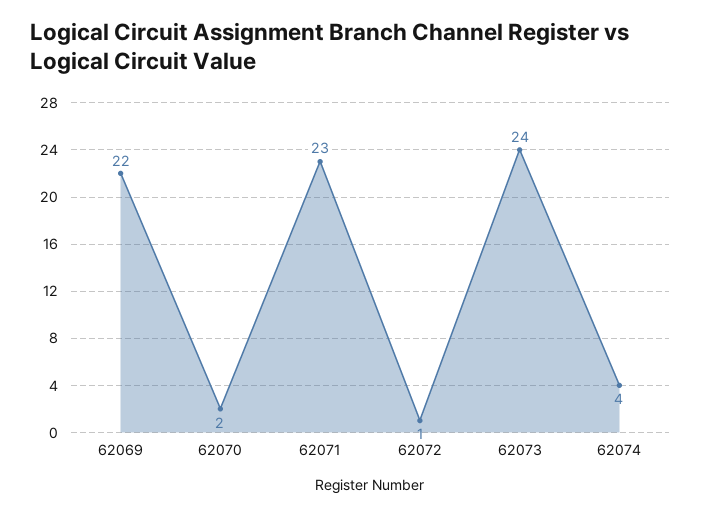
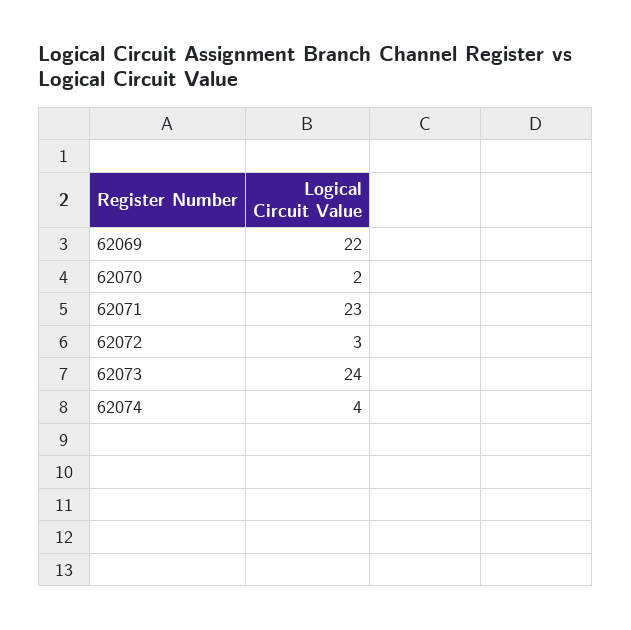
62072: 1 -> 3

